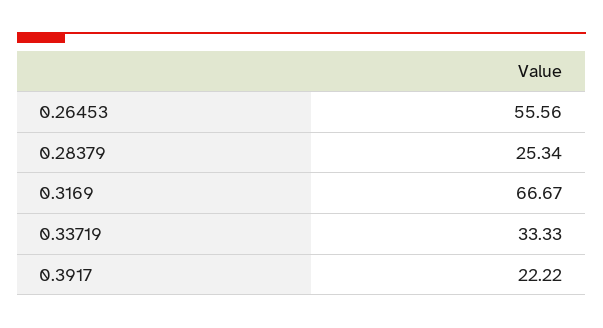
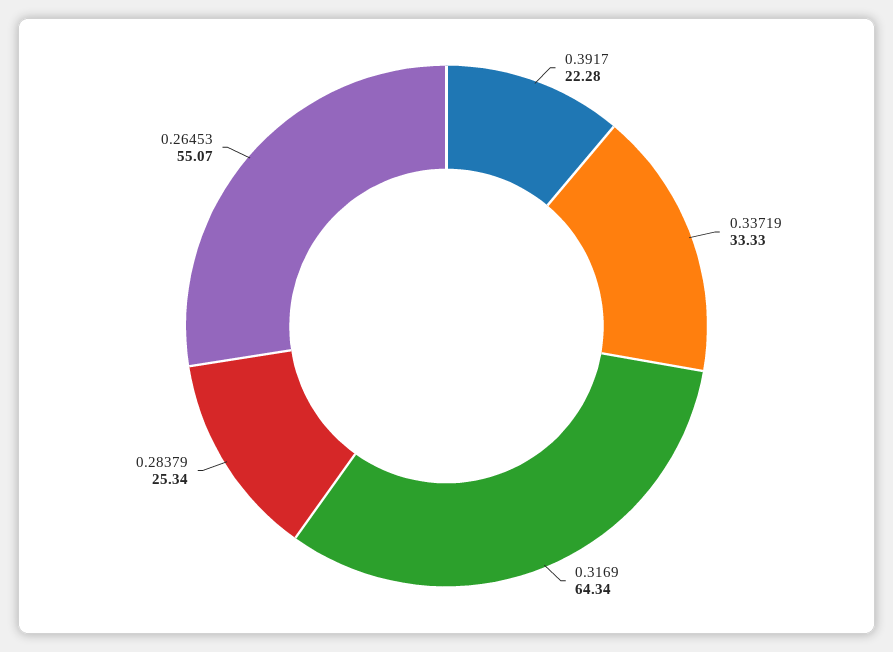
0.26453: 55.56 -> 55.07
0.3169: 66.67 -> 64.34
0.3917: 22.22 -> 22.28

